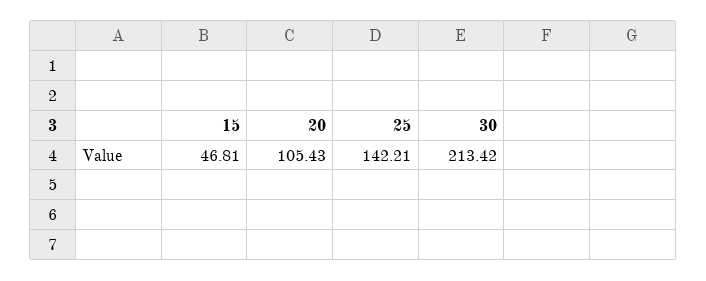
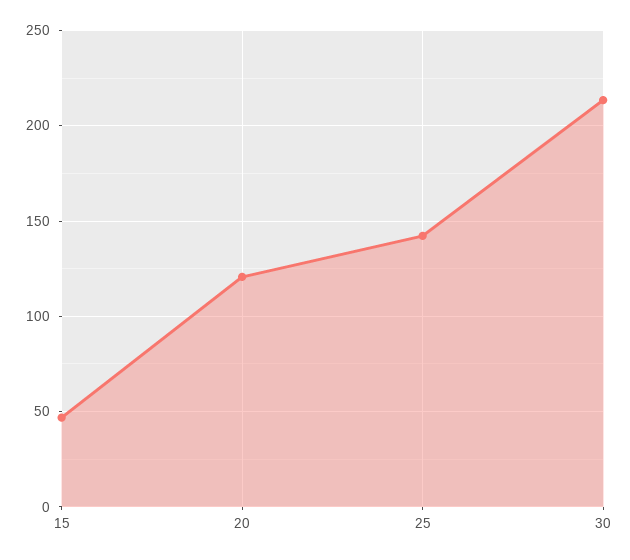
20: 105.43 -> 120

